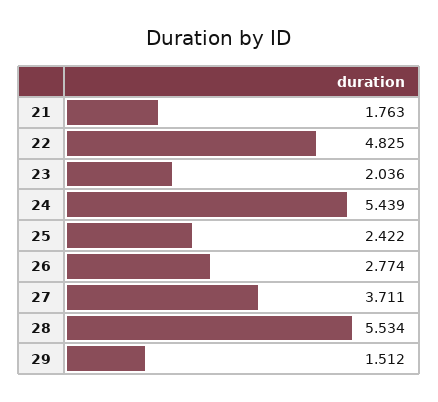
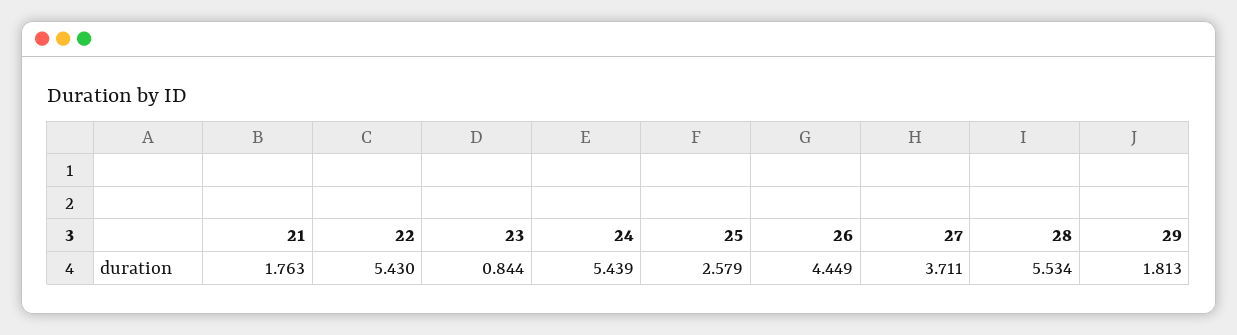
22: 4.825 -> 5.43
23: 2.036 -> 0.844
25: 2.422 -> 2.579
26: 2.774 -> 4.449
29: 1.512 -> 1.813

